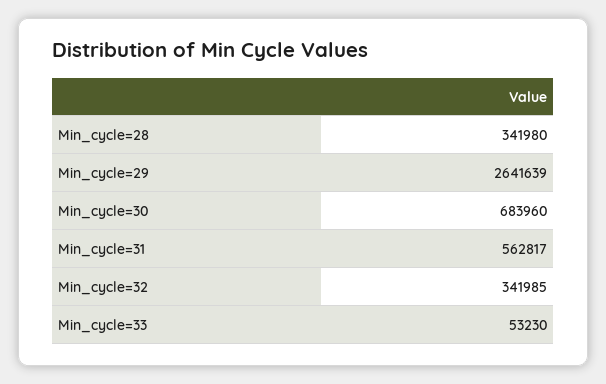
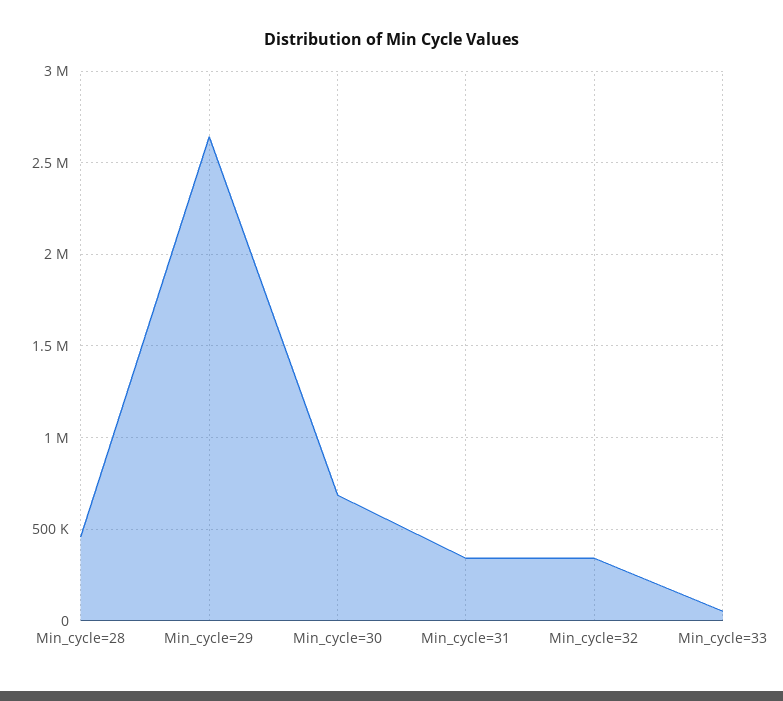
Min_cycle=28: 341980 -> 450000
Min_cycle=31: 562817 -> 350000

